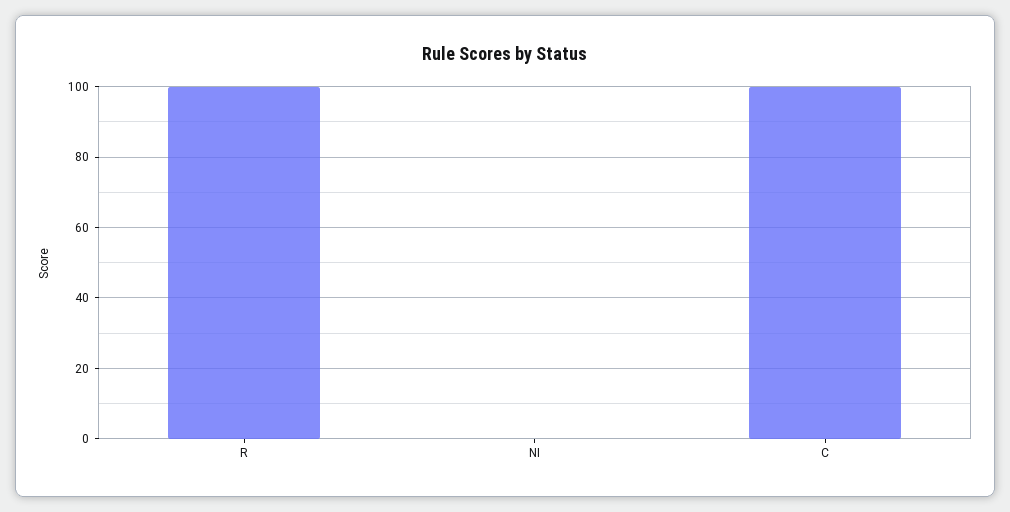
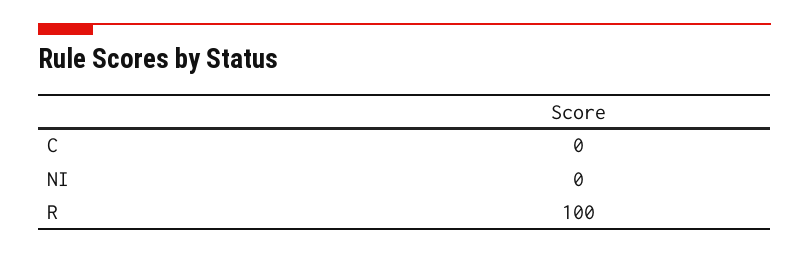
C: 100 -> 0

